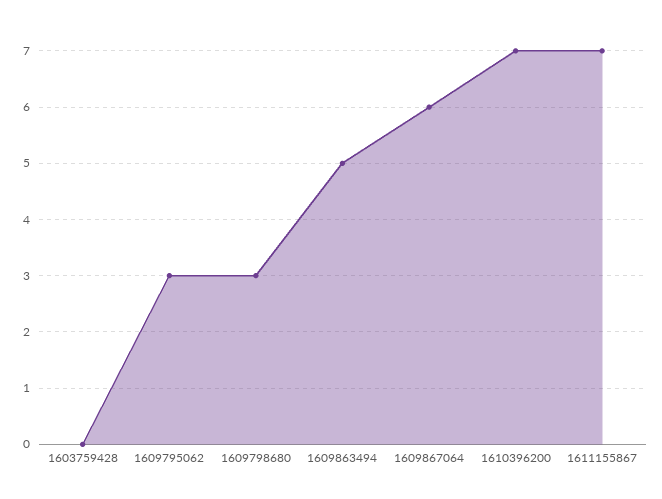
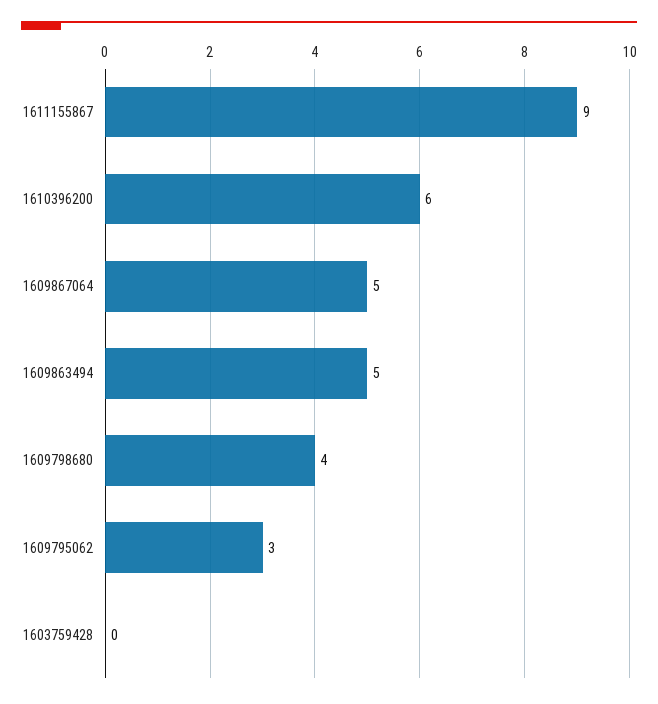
1609798680: 3 -> 4
1609867064: 6 -> 5
1610396200: 7 -> 6
1611155867: 7 -> 9

